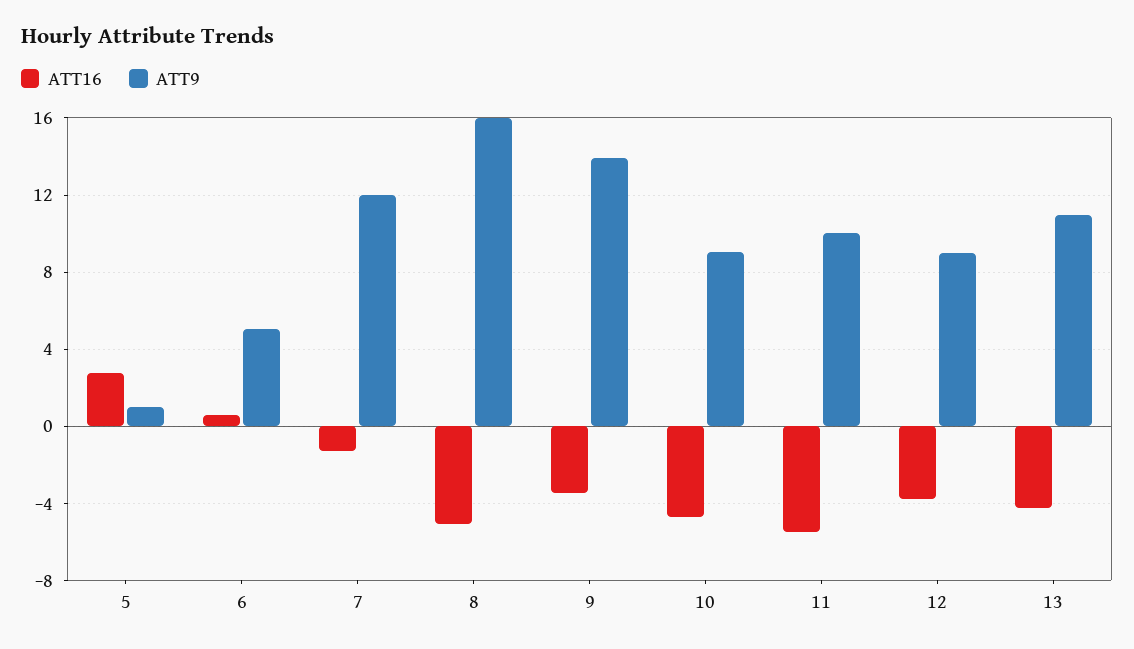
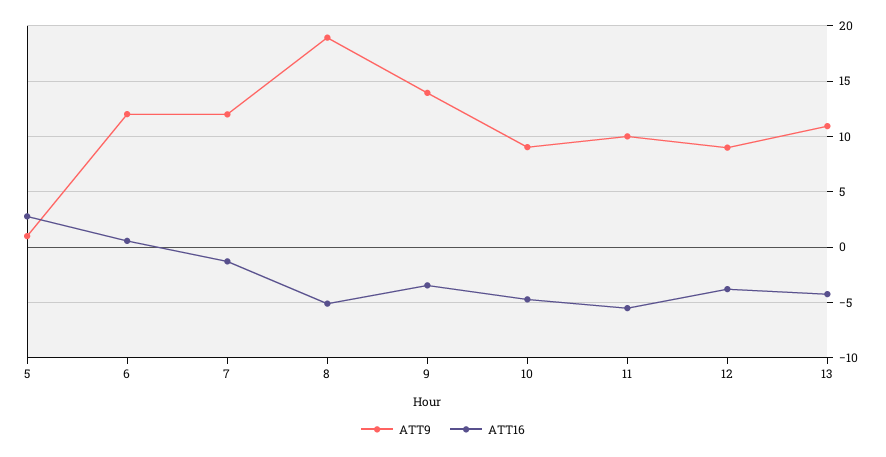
ATT9, 6: 5 -> 12
ATT9, 8: 16 -> 19

